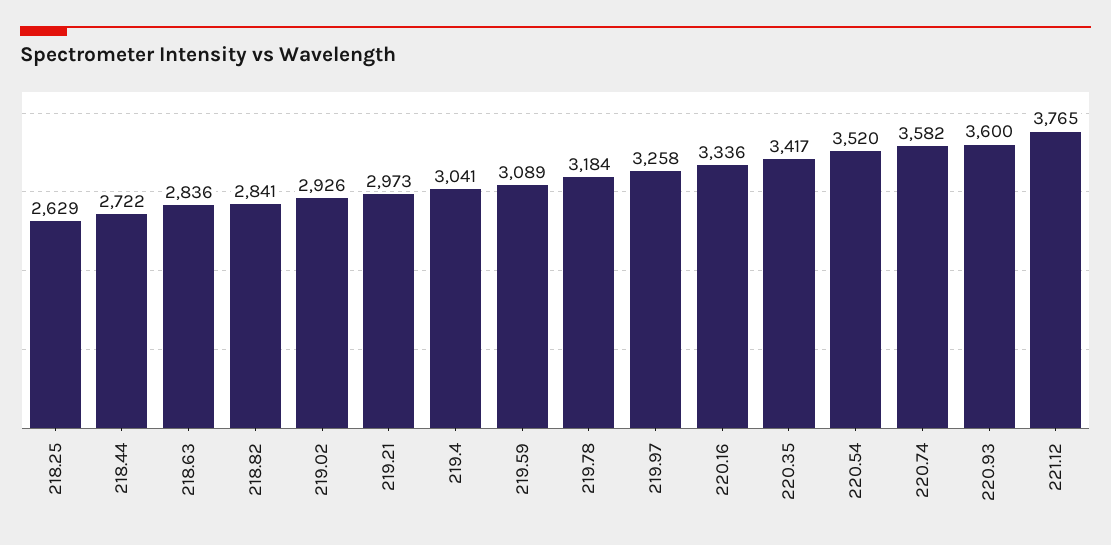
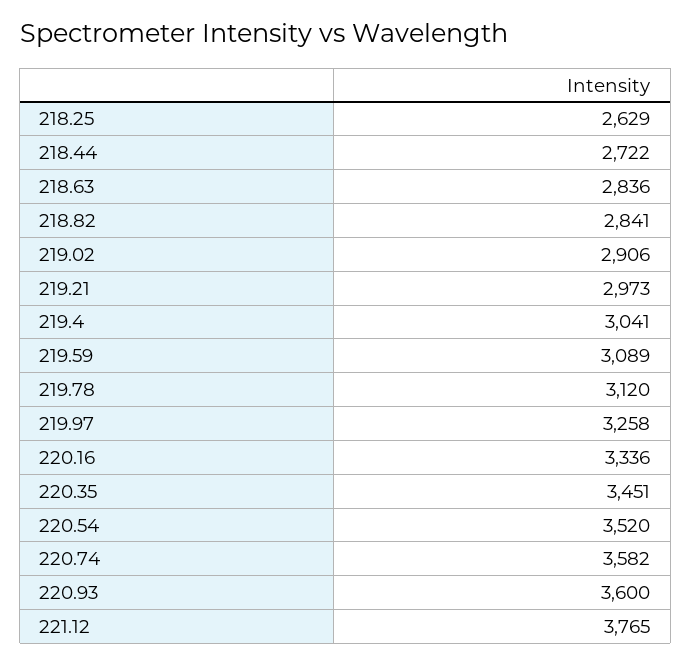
219.02: 2926 -> 2906
219.78: 3184 -> 3120
220.35: 3417 -> 3451

